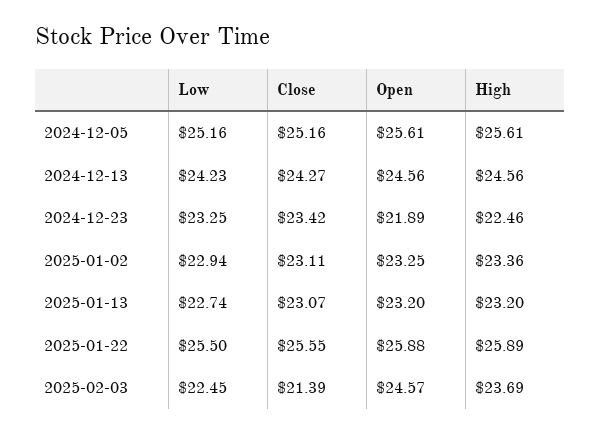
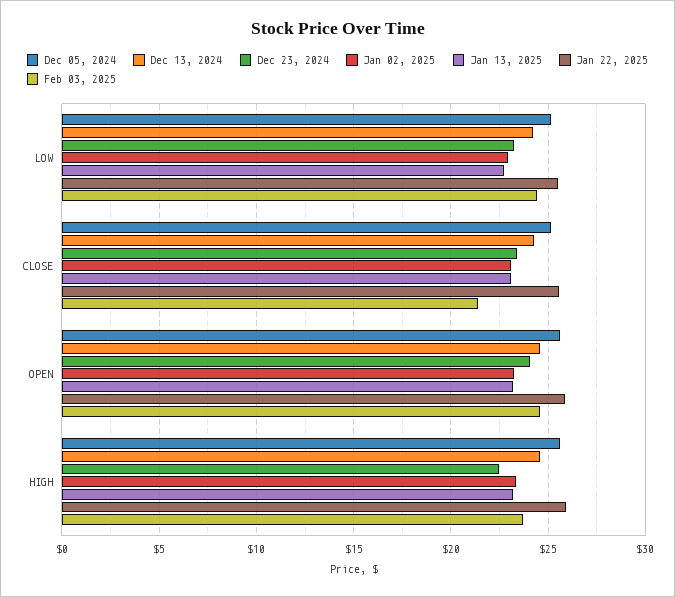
2024-12-23, Open: 21.89 -> 24
2025-02-03, Low: 22.45 -> 24.5

